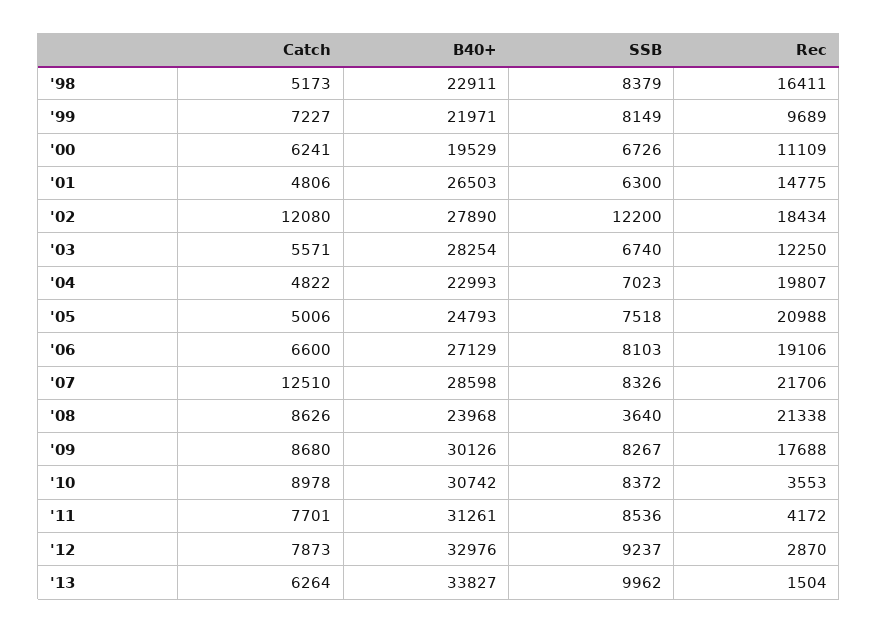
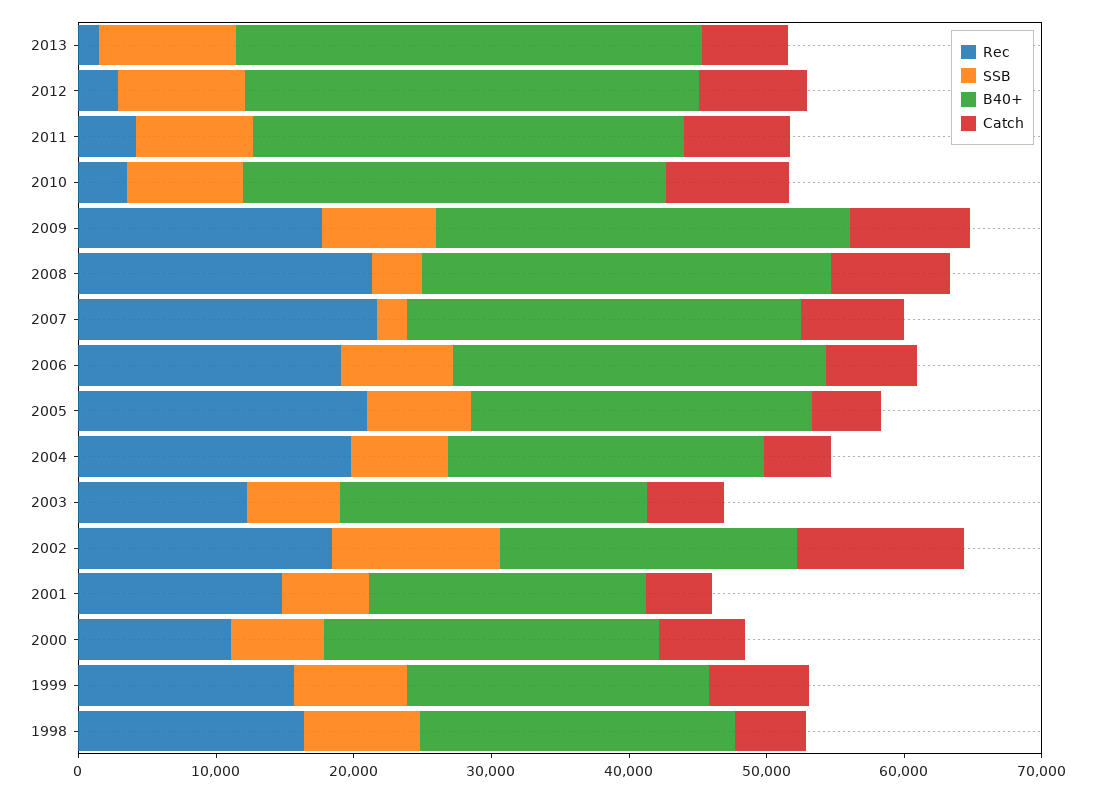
Rec, '99: 9689 -> 16000
B40+, '00: 19529 -> 24000
B40+, '01: 26503 -> 20000
B40+, '02: 27890 -> 22000
B40+, '03: 28254 -> 22000
Catch, '07: 12510 -> 8000
SSB, '07: 8326 -> 2000
B40+, '08: 23968 -> 30000

